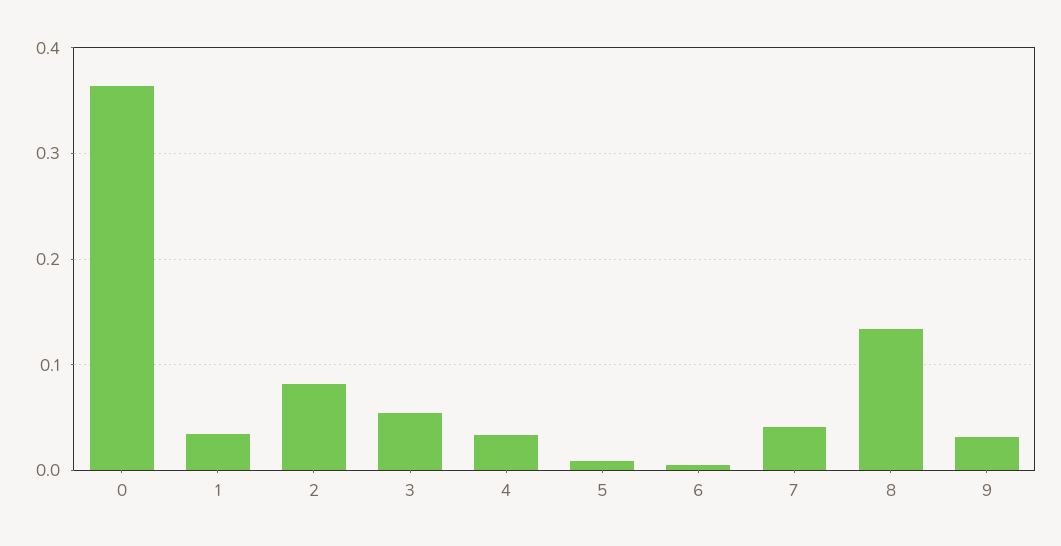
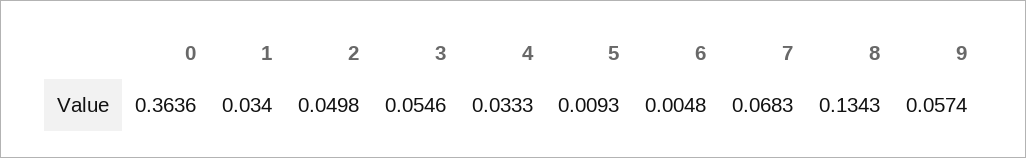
2: 0.08 -> 0.0498
7: 0.04 -> 0.0683
9: 0.03 -> 0.0574

